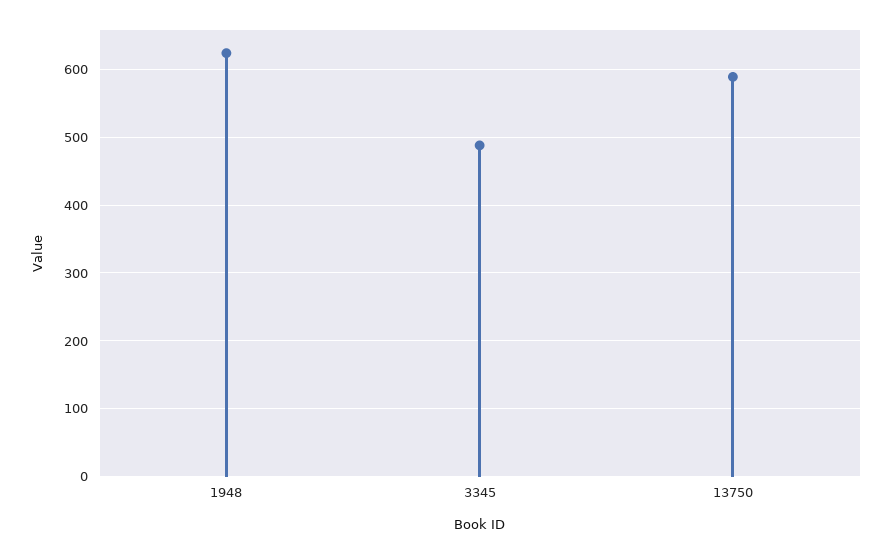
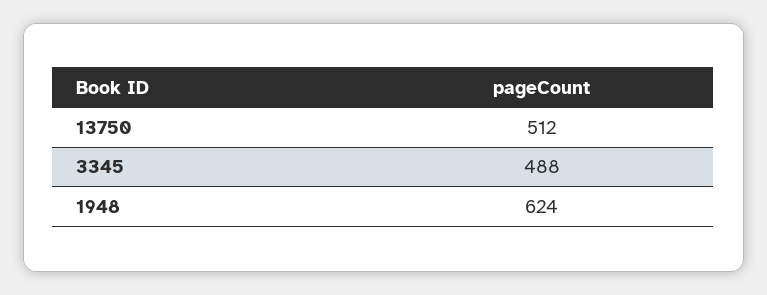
13750: 590 -> 512

